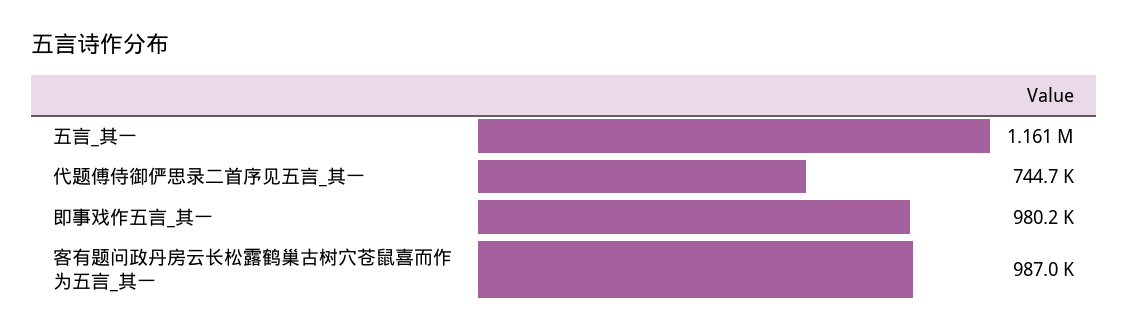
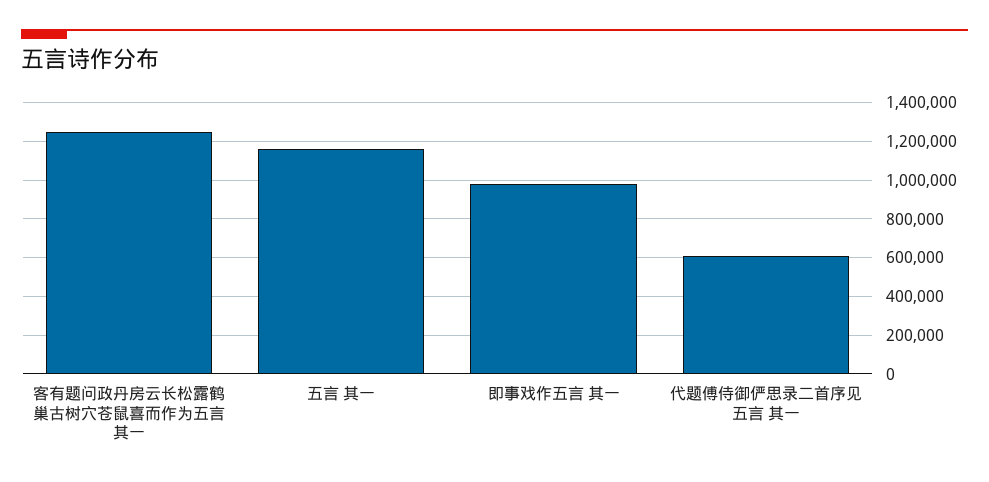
代题傅侍御俨思录二首序见五言_其一: 744700 -> 600000
客有题问政丹房云长松露鹤巢古树穴苍鼠喜而作为五言_其一: 987000 -> 1250000

